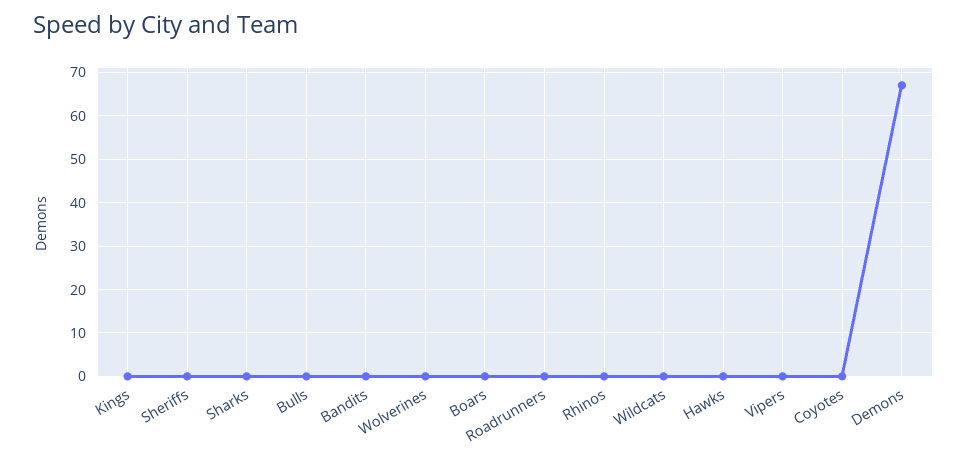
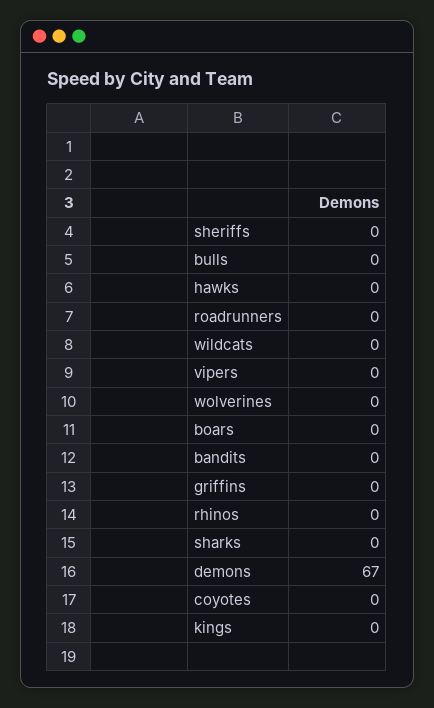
griffins: none -> 0

